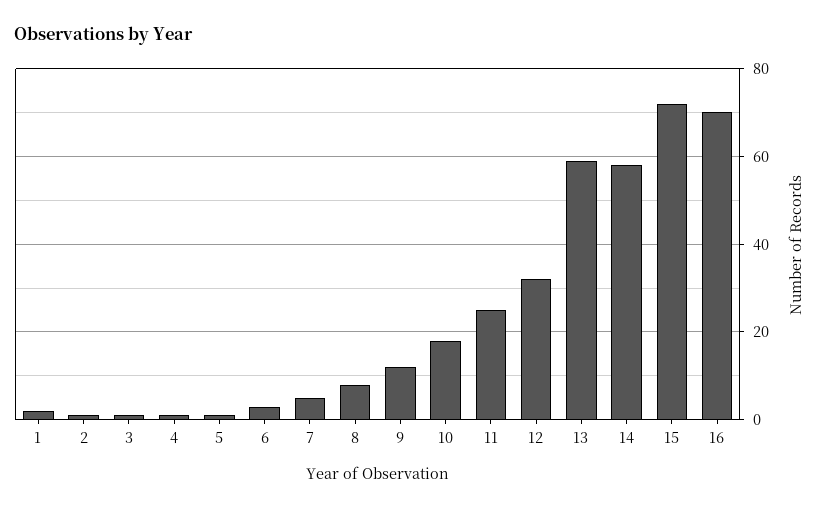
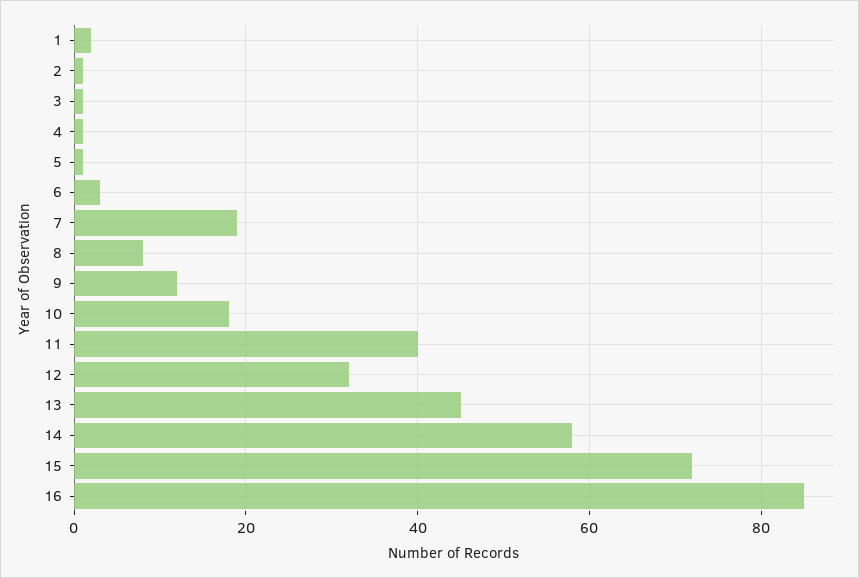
7: 5 -> 20
11: 25 -> 40
13: 60 -> 45
16: 70 -> 85

